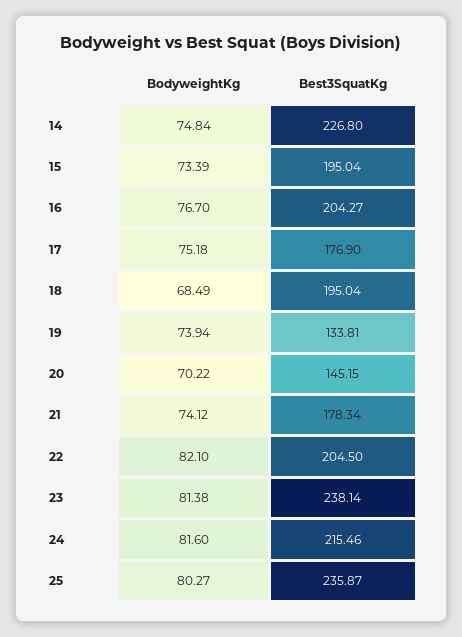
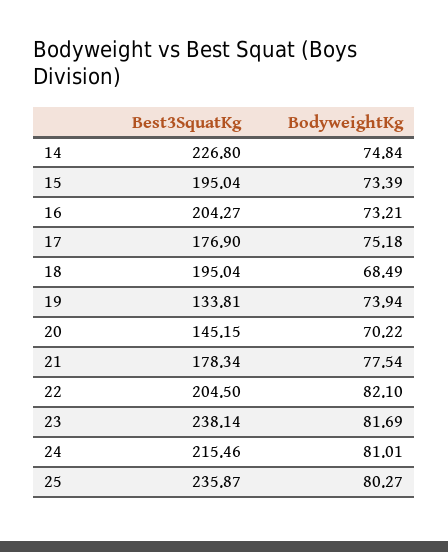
BodyweightKg, 16: 76.7 -> 73.21
BodyweightKg, 21: 74.12 -> 77.54
BodyweightKg, 23: 81.38 -> 81.69
BodyweightKg, 24: 81.6 -> 81.01

